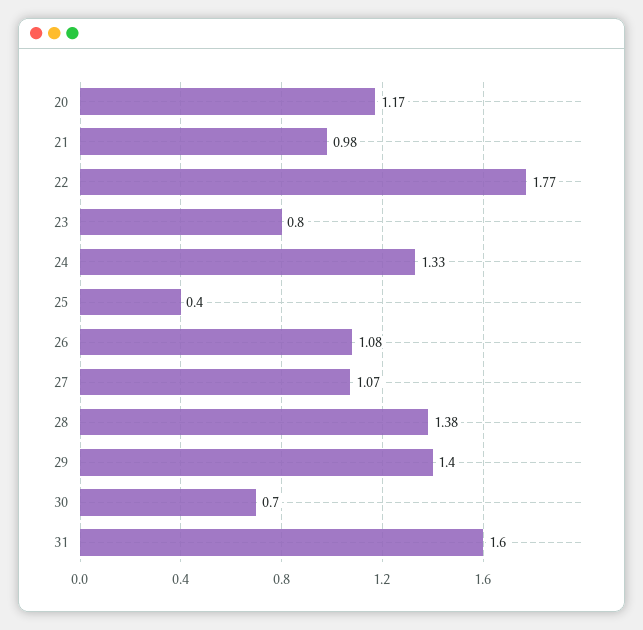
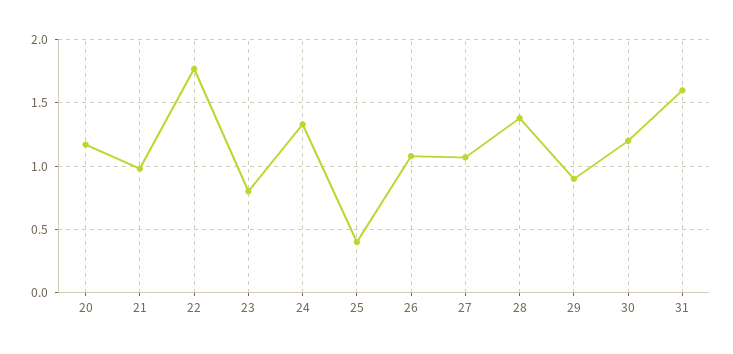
29: 1.4 -> 0.9
30: 0.7 -> 1.2

